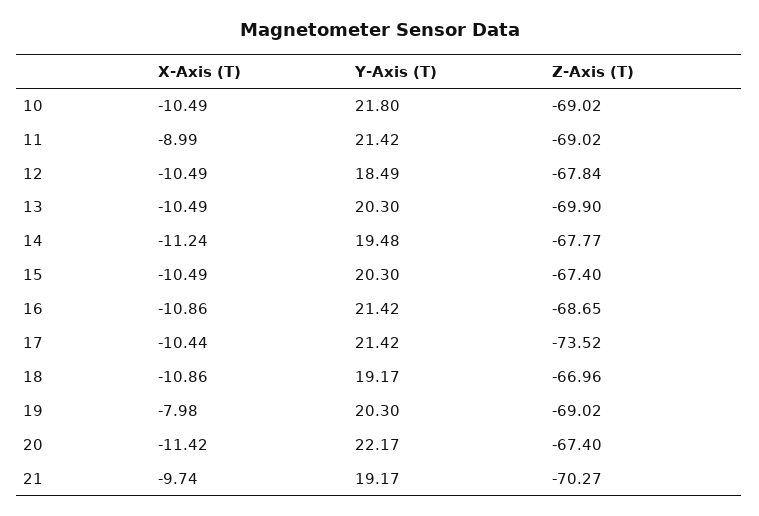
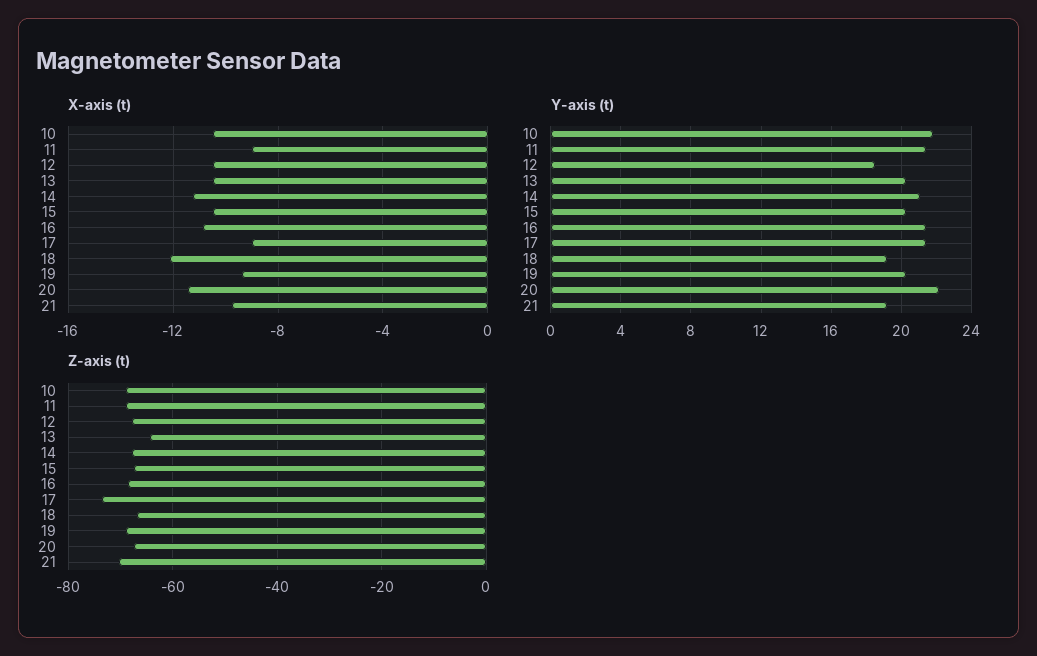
Z-Axis (T), 13: -69.9 -> -64
Y-Axis (T), 14: 19.48 -> 21
X-Axis (T), 17: -10.44 -> -9
X-Axis (T), 18: -10.86 -> -12
X-Axis (T), 19: -7.98 -> -9.5

